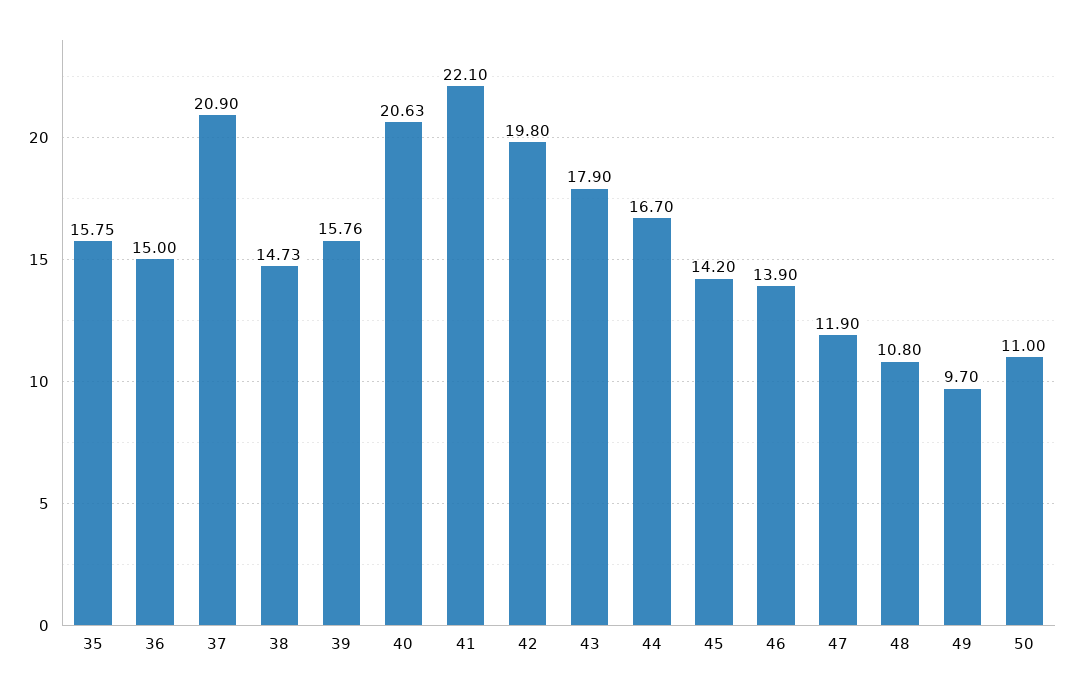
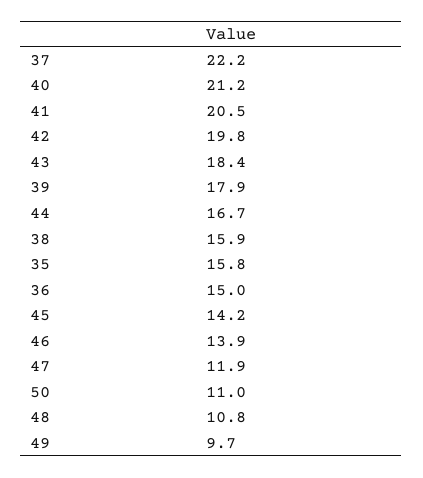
37: 20.9 -> 22.2
38: 14.73 -> 15.9
39: 15.76 -> 17.9
40: 20.63 -> 21.2
41: 22.1 -> 20.5
43: 17.9 -> 18.4

